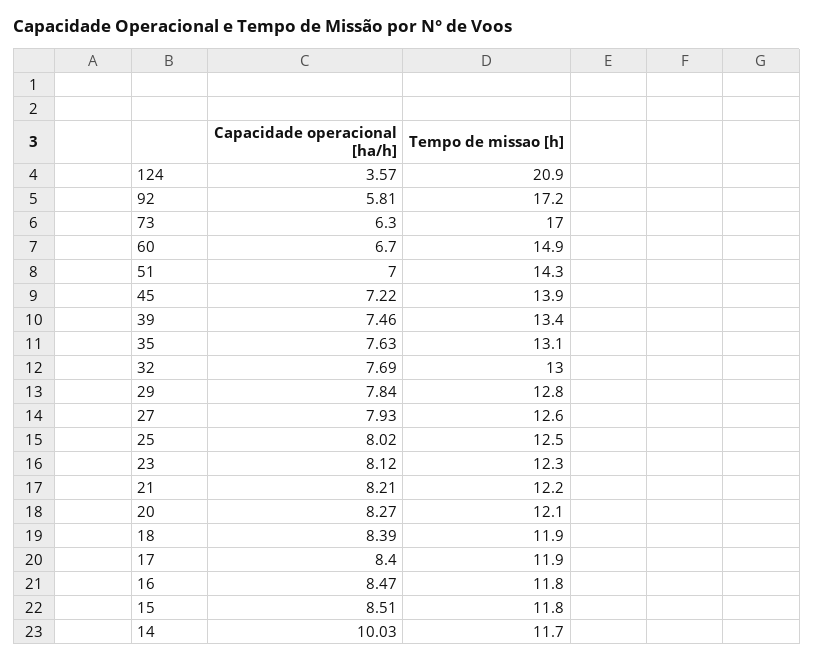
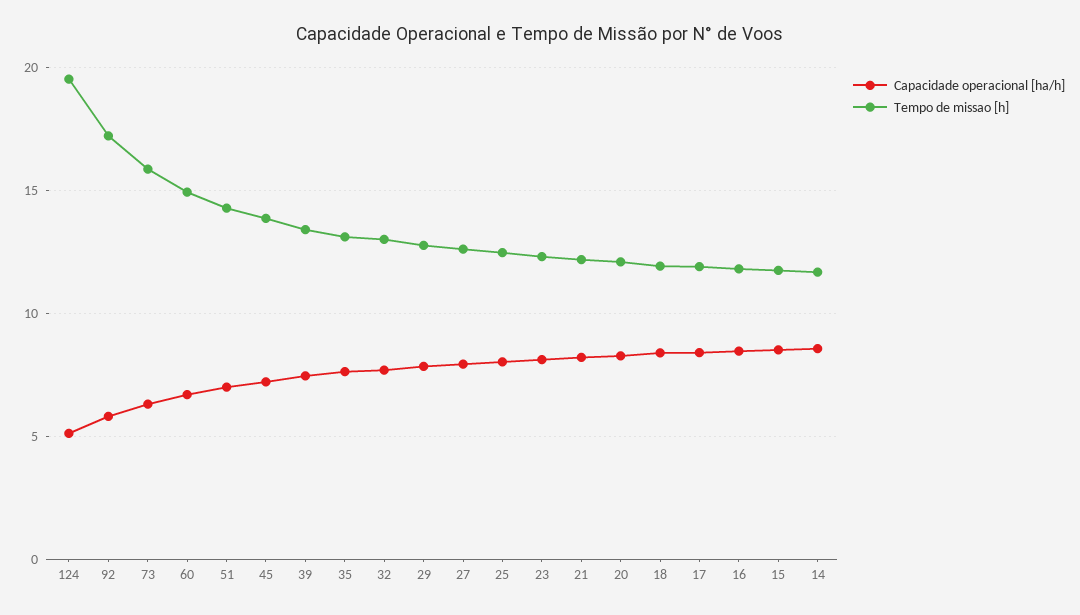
Capacidade operacional [ha/h], 124: 3.57 -> 5
Tempo de missao [h], 124: 20.9 -> 19.5
Tempo de missao [h], 73: 17 -> 16
Capacidade operacional [ha/h], 14: 10.03 -> 8.5

